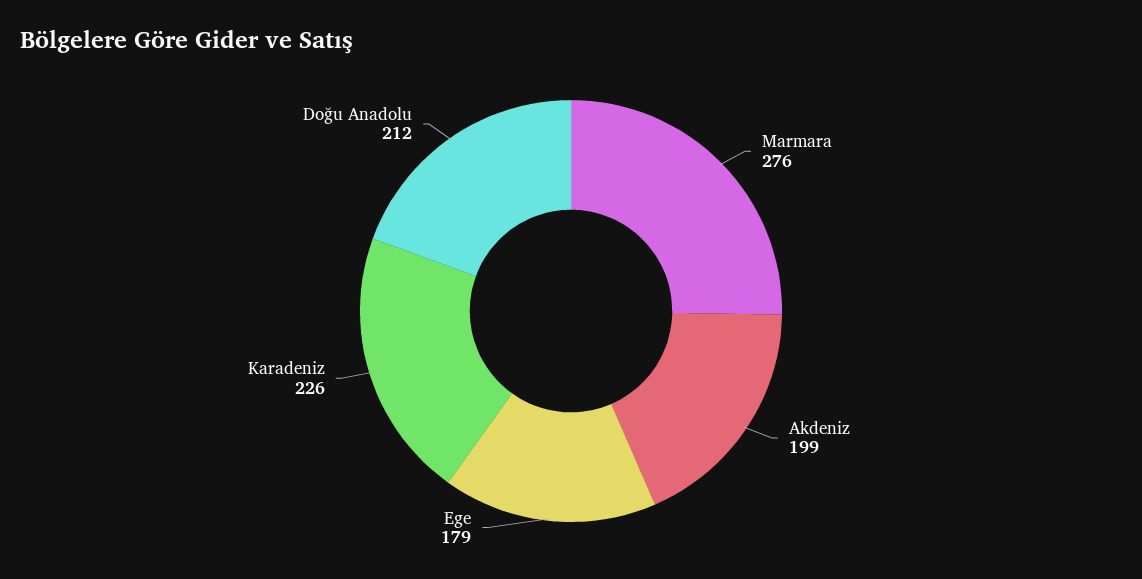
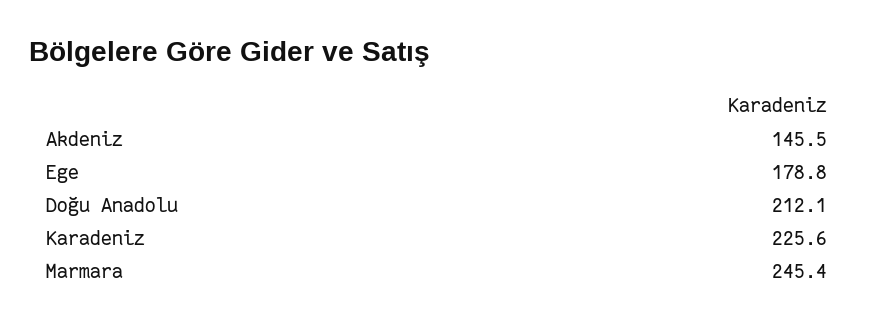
Marmara: 276 -> 245.4
Akdeniz: 199 -> 145.5

